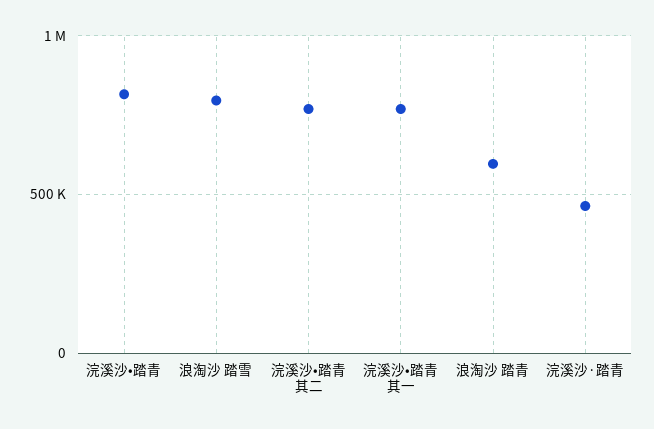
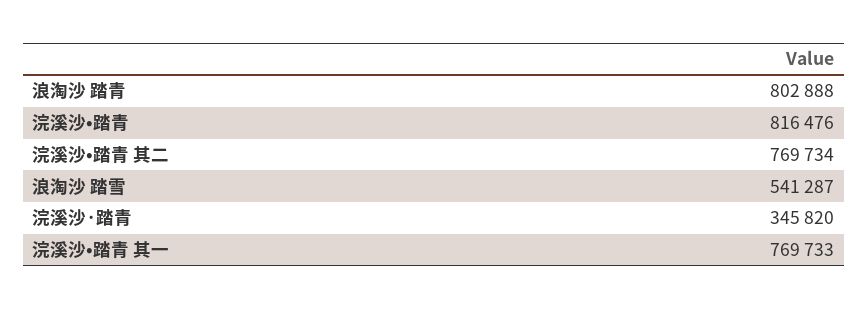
浪淘沙 踏雪: 800000 -> 541287
浪淘沙 踏青: 600000 -> 802888
浣溪沙·踏青: 450000 -> 345820

